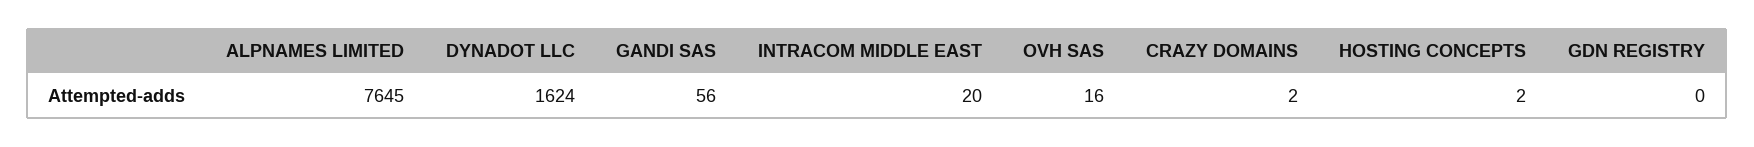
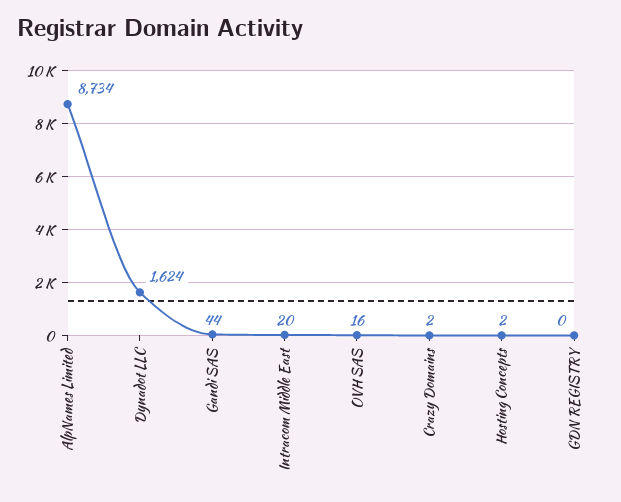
ALPNAMES LIMITED: 7645 -> 8734
GANDI SAS: 56 -> 44

